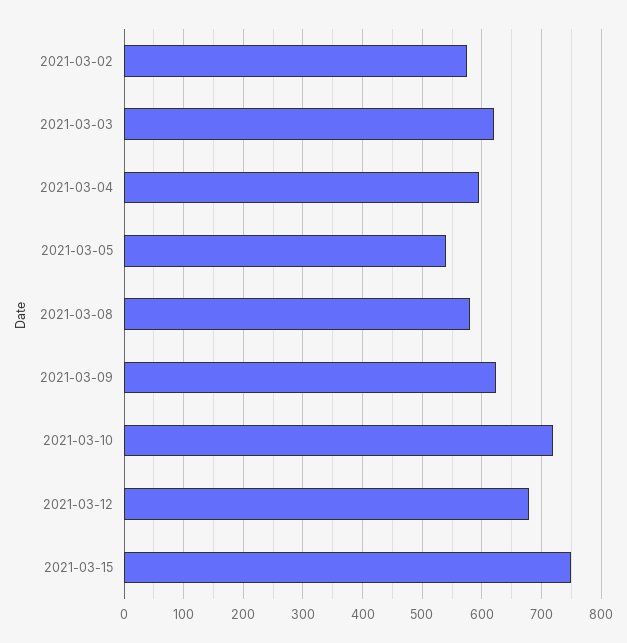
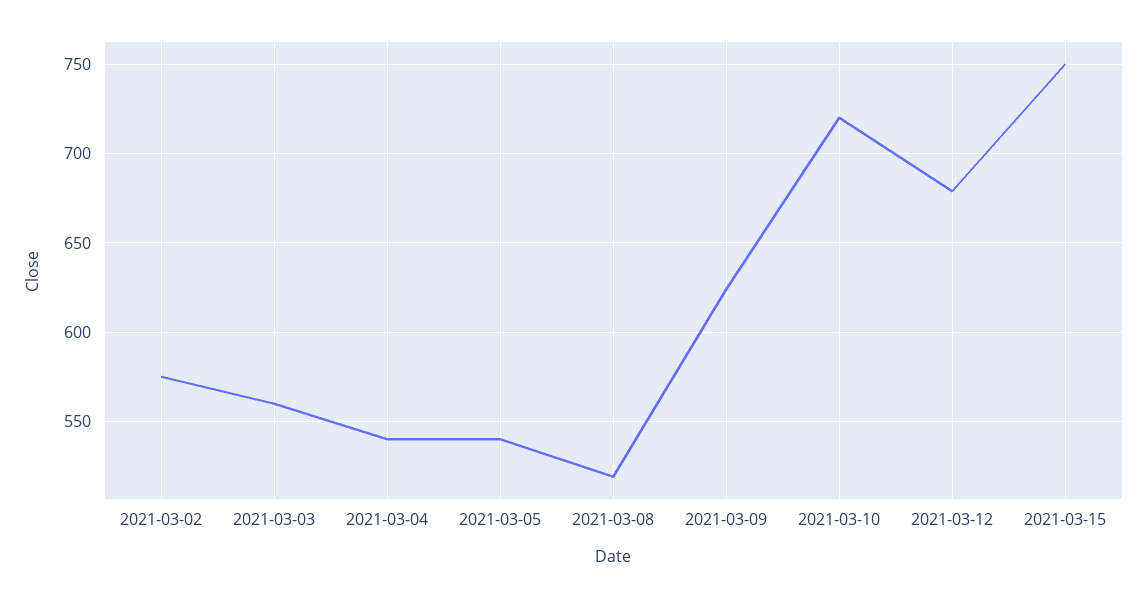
2021-03-03: 620 -> 560
2021-03-04: 600 -> 540
2021-03-08: 580 -> 520

